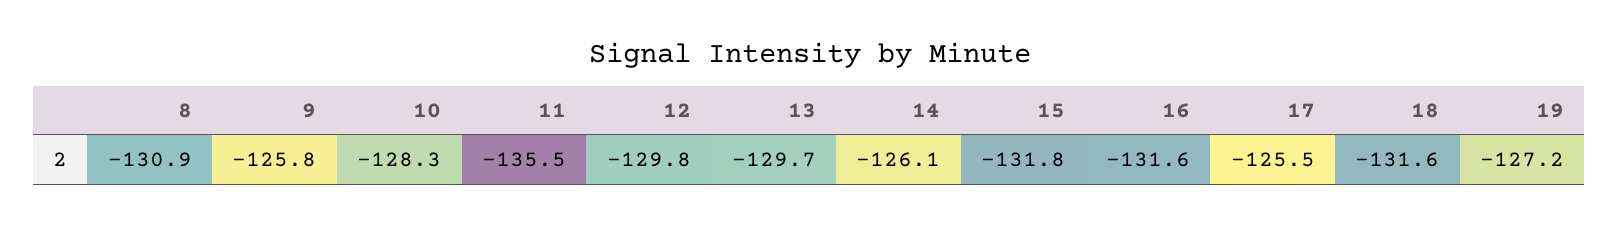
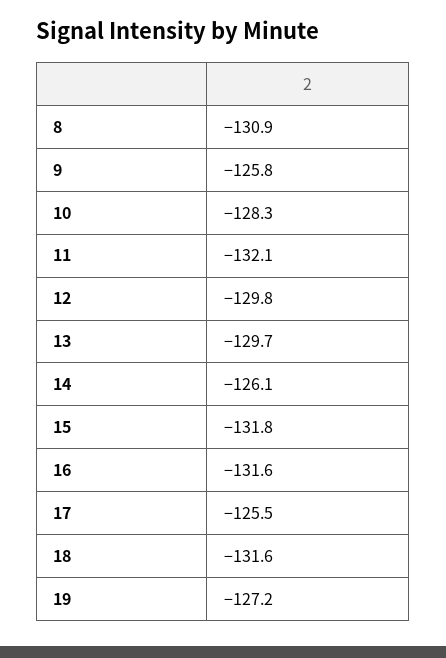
11: -135.5 -> -132.1

